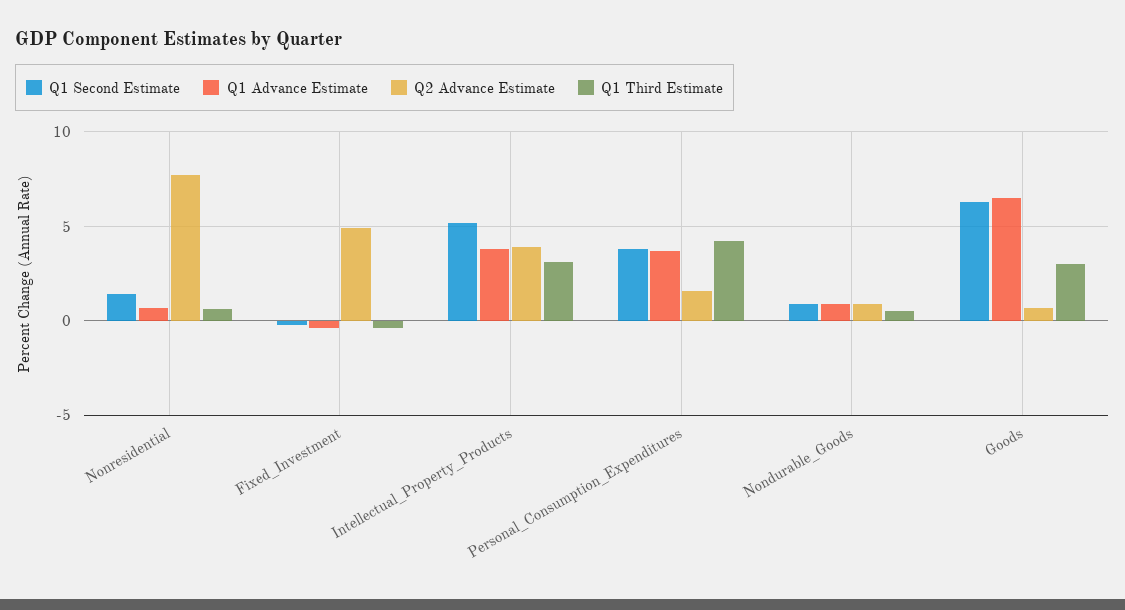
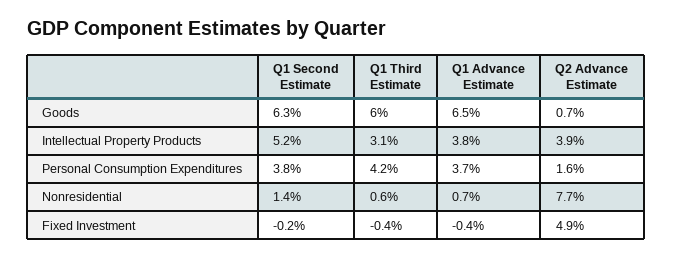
Q1 Second Estimate, Nondurable_Goods: 1 -> none
Q1 Advance Estimate, Nondurable_Goods: 1 -> none
Q2 Advance Estimate, Nondurable_Goods: 1 -> none
Q1 Third Estimate, Nondurable_Goods: 0.5 -> none
Q1 Third Estimate, Goods: 3 -> 6

